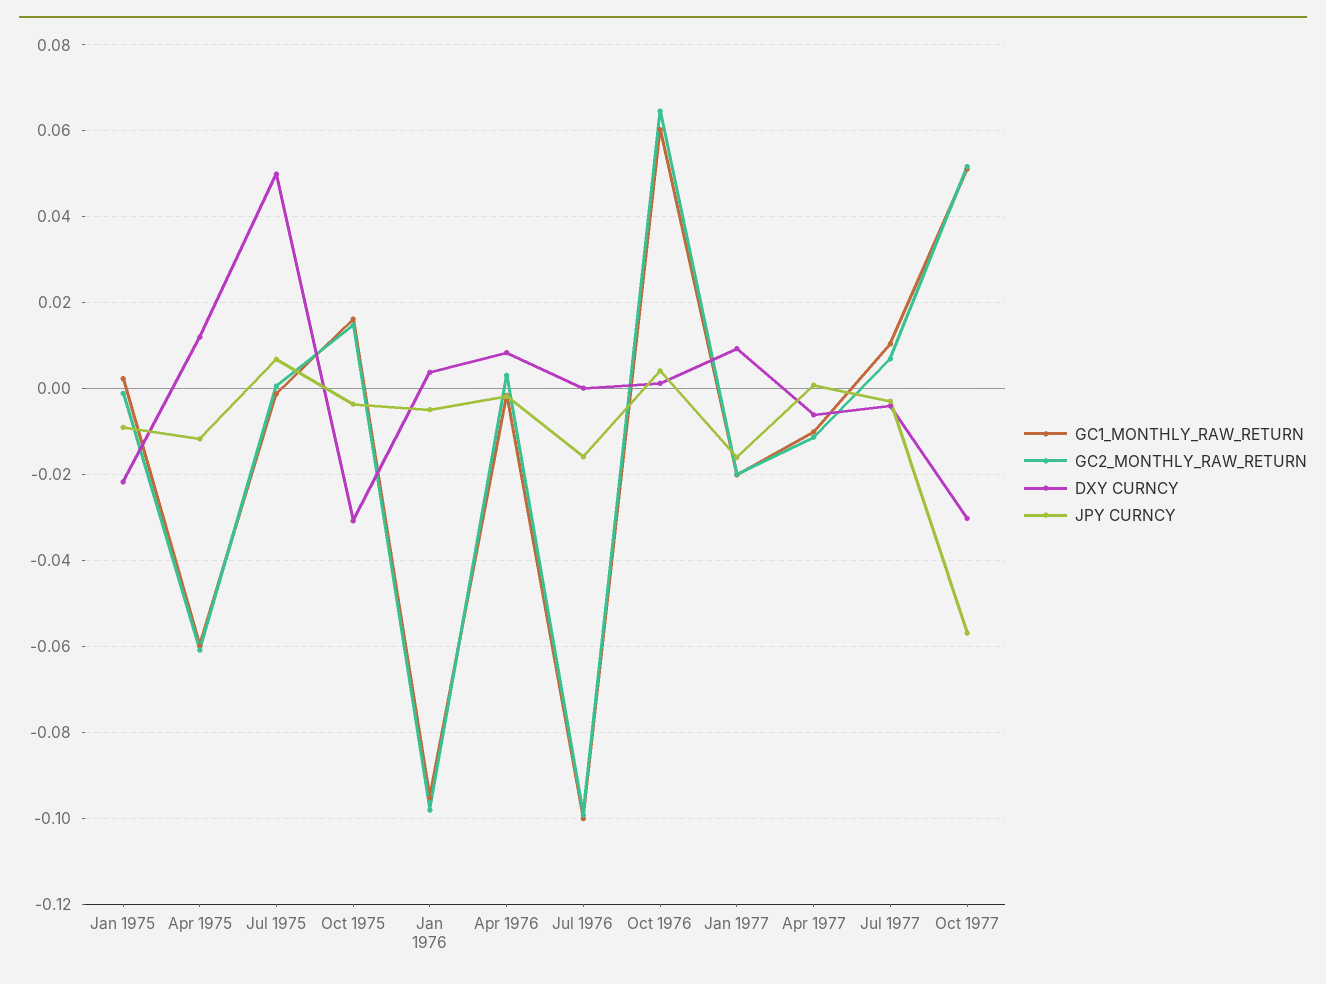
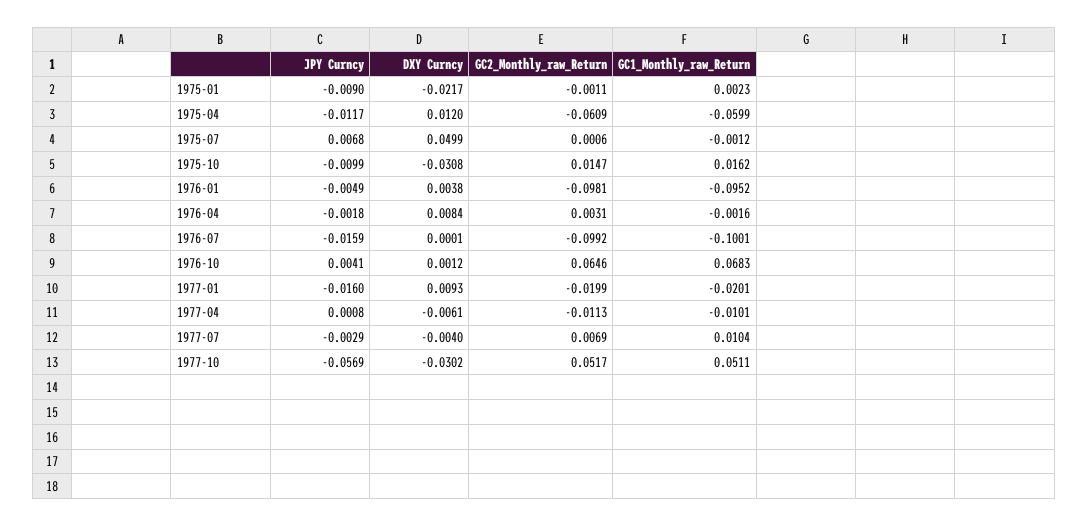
JPY CURNCY, Oct 1975: -0.004 -> -0.0099
GC1_MONTHLY_RAW_RETURN, Oct 1976: 0.06 -> 0.0683

